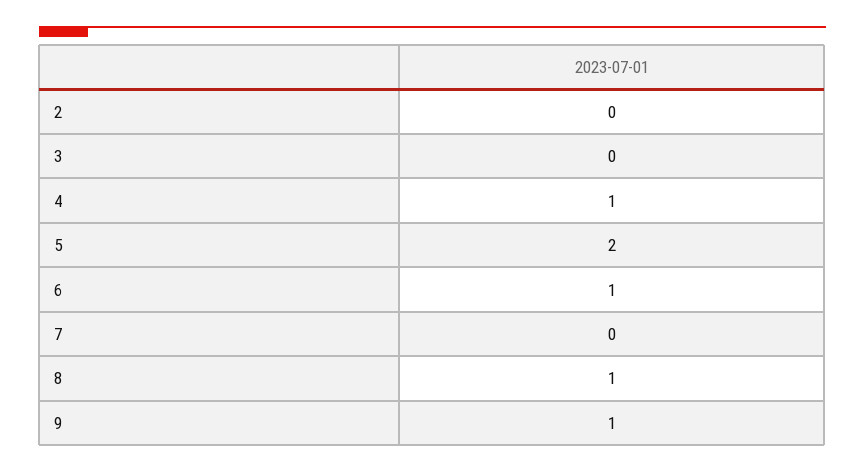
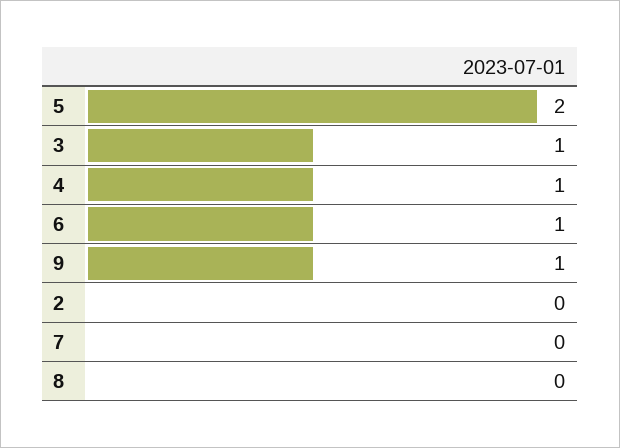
3: 0 -> 1
8: 1 -> 0

